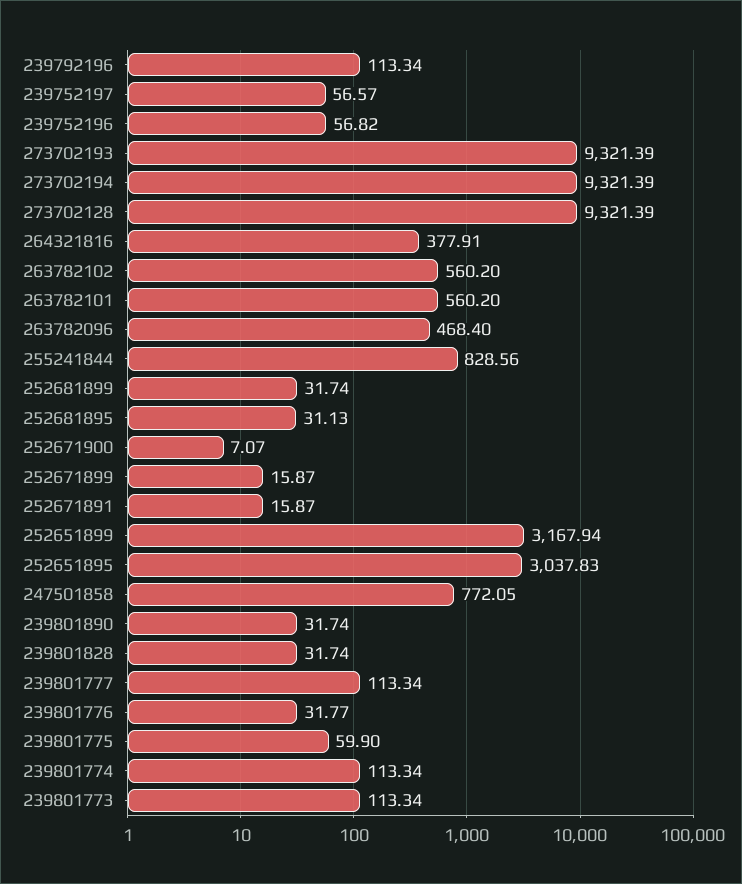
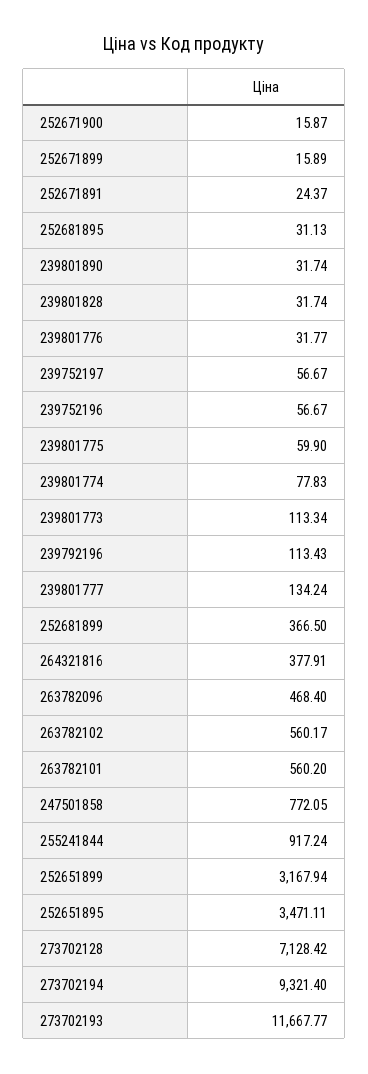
239792196: 113.34 -> 113.43
239752197: 56.57 -> 56.67
239752196: 56.82 -> 56.67
273702193: 9321.39 -> 11667.77
273702194: 9321.39 -> 9321.4
273702128: 9321.39 -> 7128.42
263782102: 560.2 -> 560.17
255241844: 828.56 -> 917.24
252681899: 31.74 -> 366.5
252671900: 7.07 -> 15.87
252671899: 15.87 -> 15.89
252671891: 15.87 -> 24.37
252651895: 3037.83 -> 3471.11
239801777: 113.34 -> 134.24
239801774: 113.34 -> 77.83

